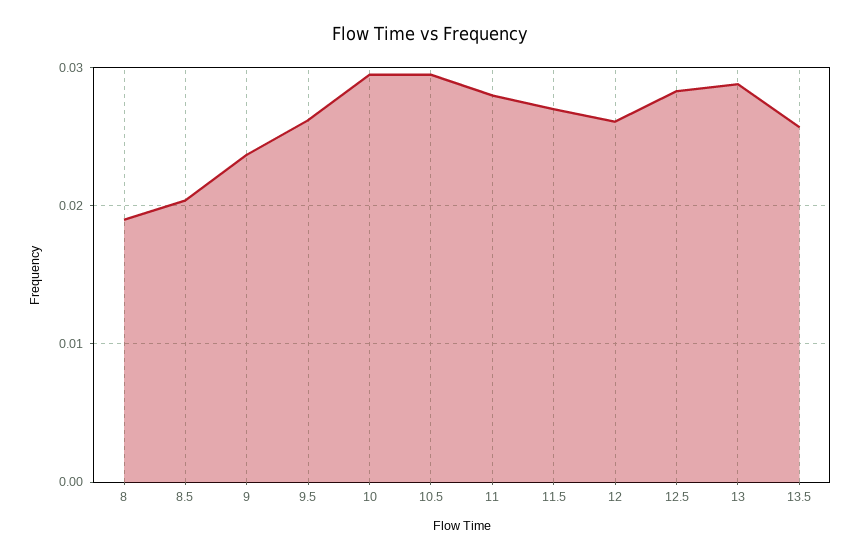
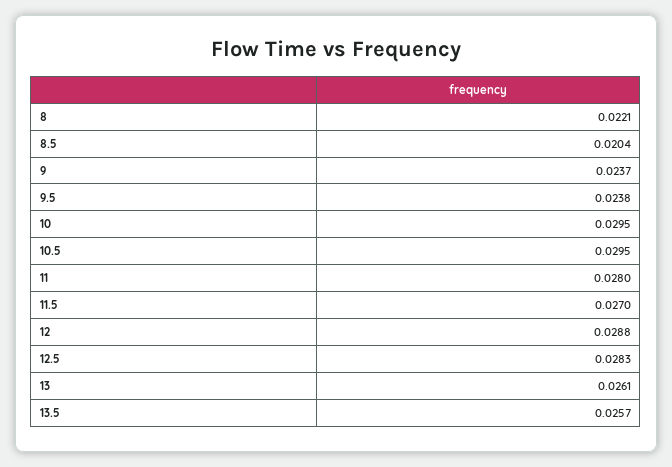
8: 0.019 -> 0.0221
9.5: 0.026 -> 0.0238
12: 0.026 -> 0.0288
13: 0.029 -> 0.0261

